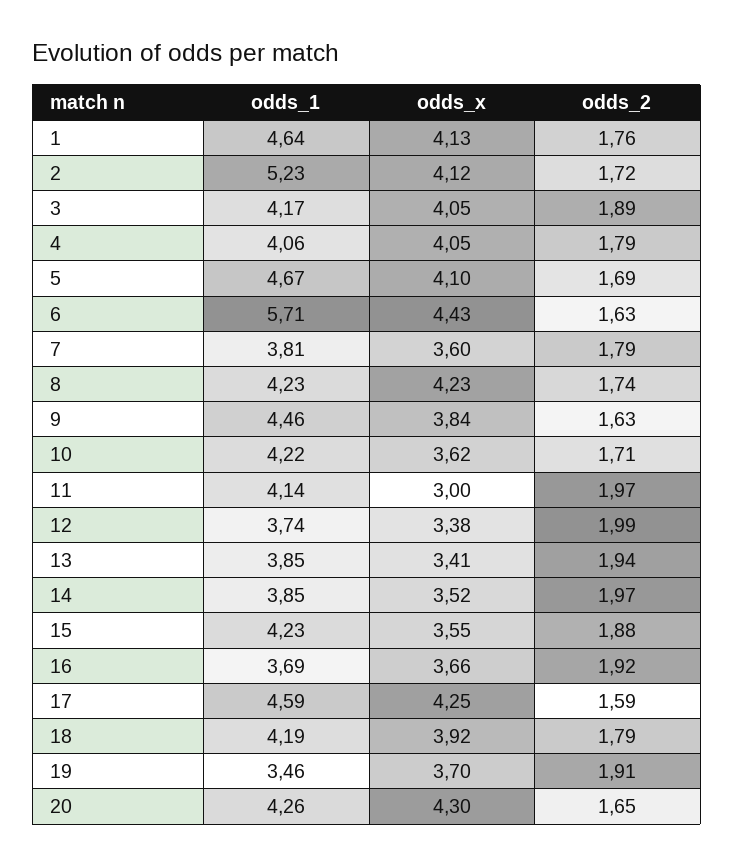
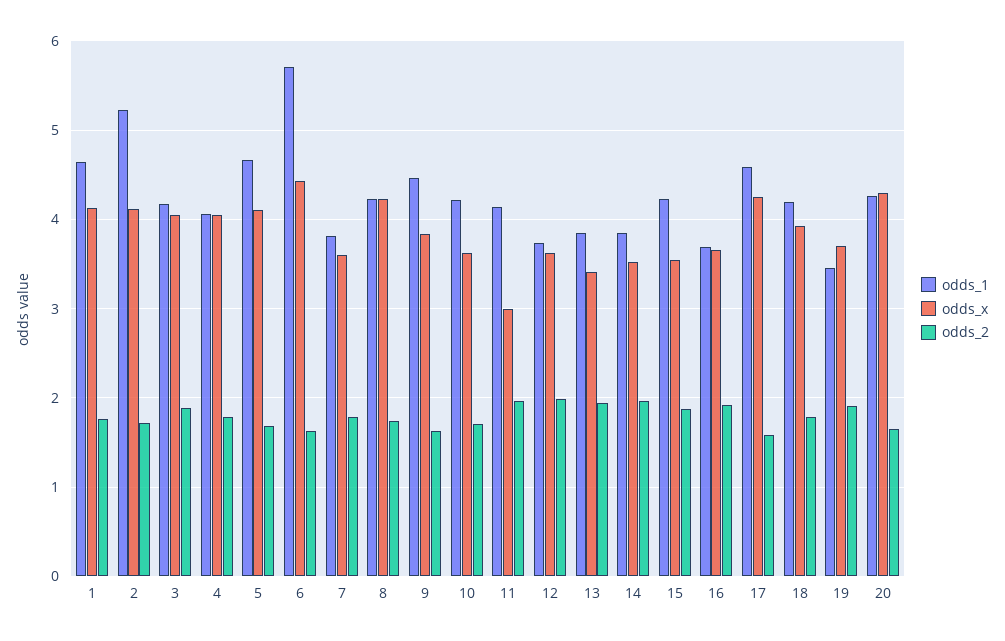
odds_x, 12: 3.38 -> 3.6

